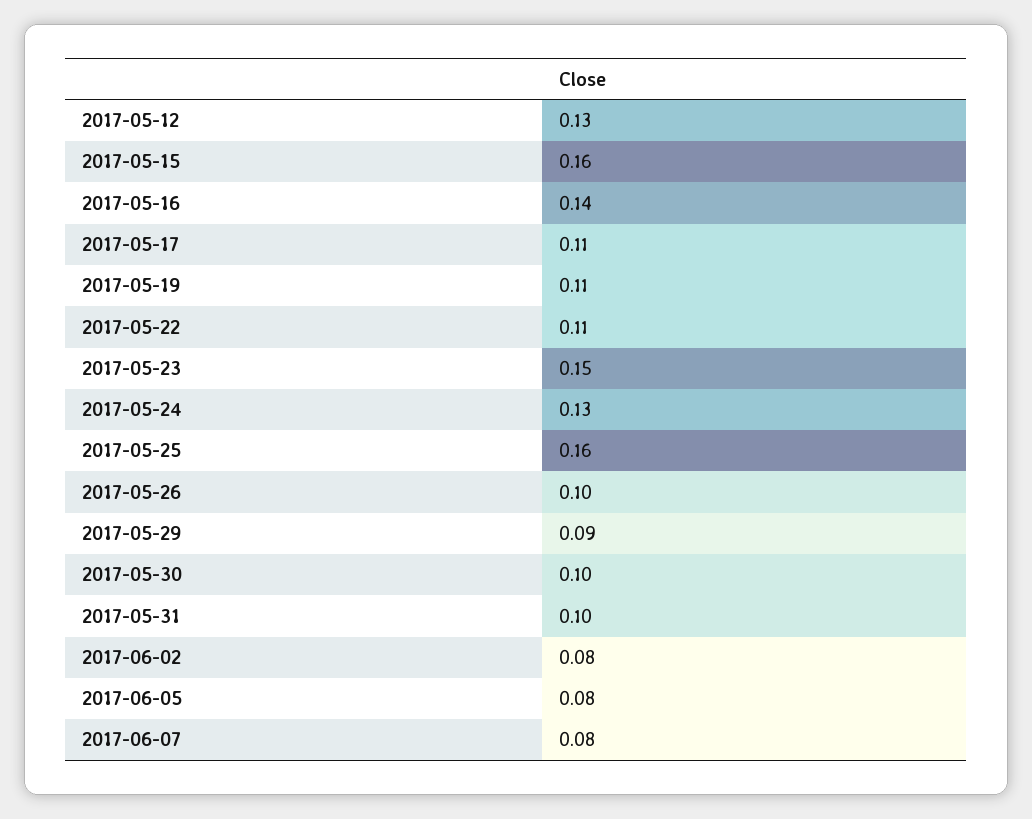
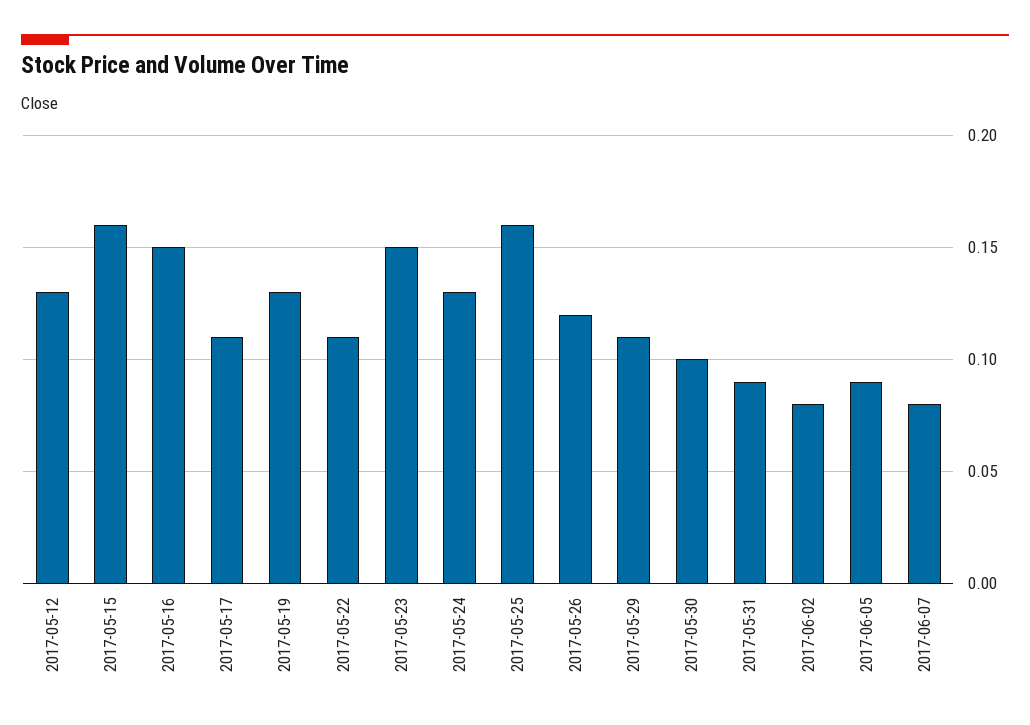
2017-05-16: 0.14 -> 0.15
2017-05-19: 0.11 -> 0.13
2017-05-26: 0.1 -> 0.12
2017-05-29: 0.09 -> 0.11
2017-05-31: 0.1 -> 0.09
2017-06-05: 0.08 -> 0.09

